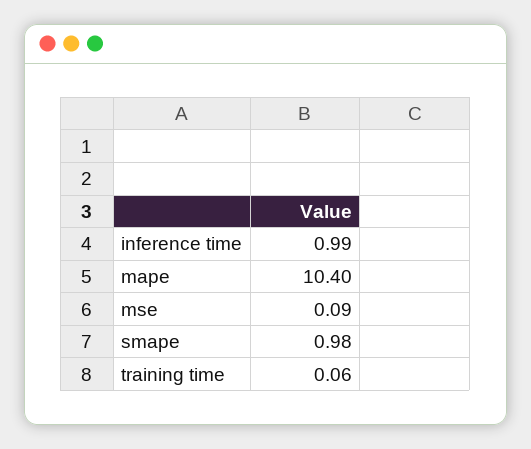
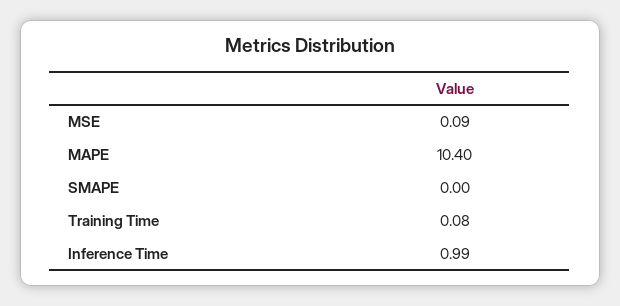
smape: 0.98 -> 0
training time: 0.06 -> 0.08

